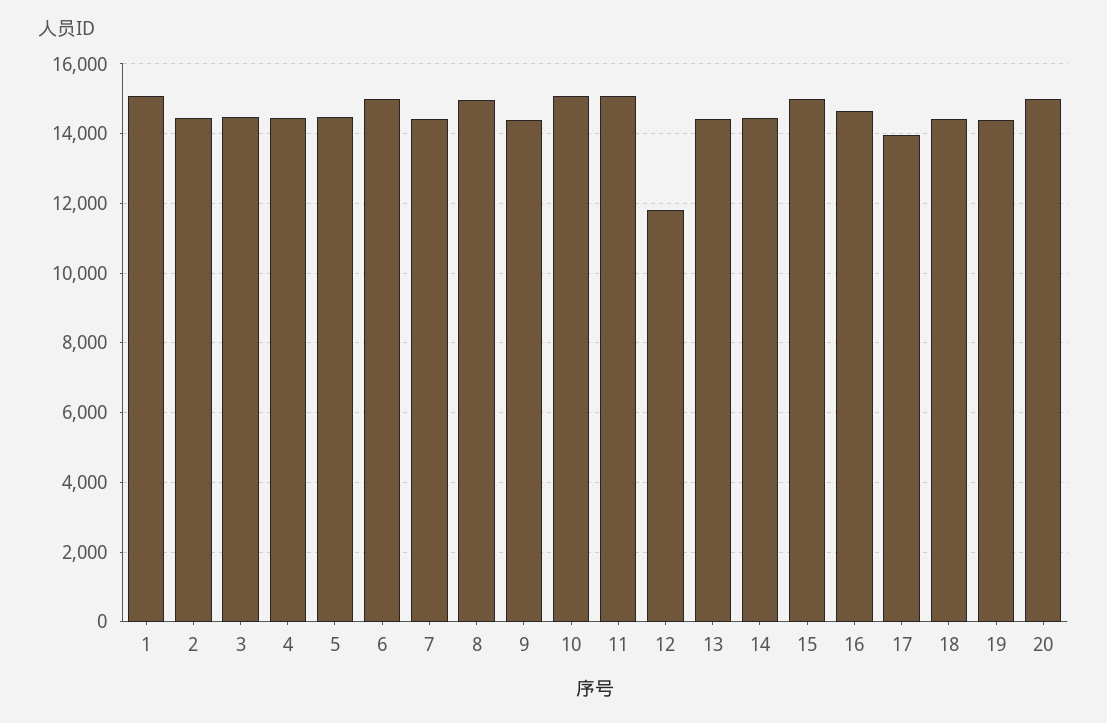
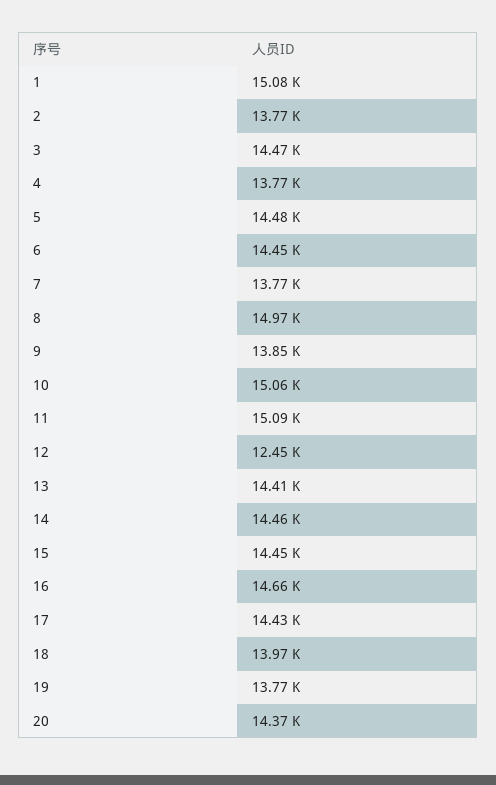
2: 14400 -> 13770
4: 14400 -> 13770
6: 15000 -> 14450
7: 14400 -> 13770
9: 14400 -> 13850
12: 11800 -> 12450
15: 15000 -> 14450
17: 14000 -> 14430
18: 14400 -> 13970
19: 14400 -> 13770
20: 15000 -> 14370

